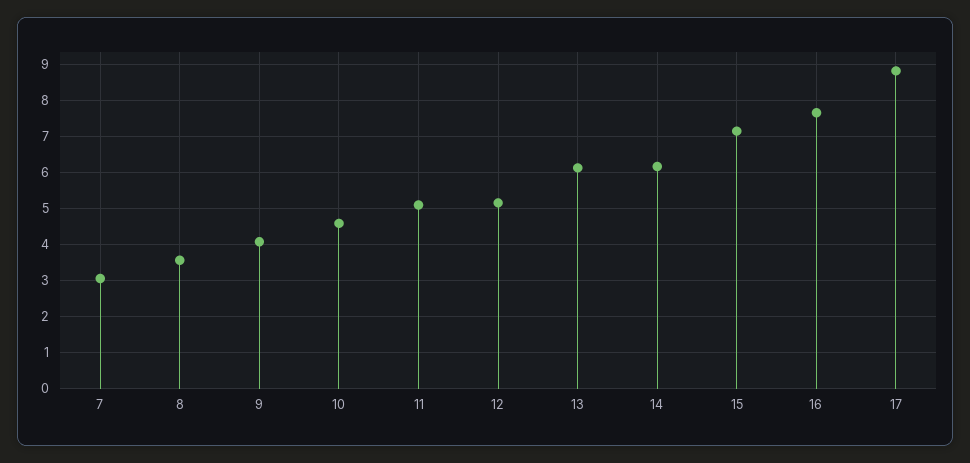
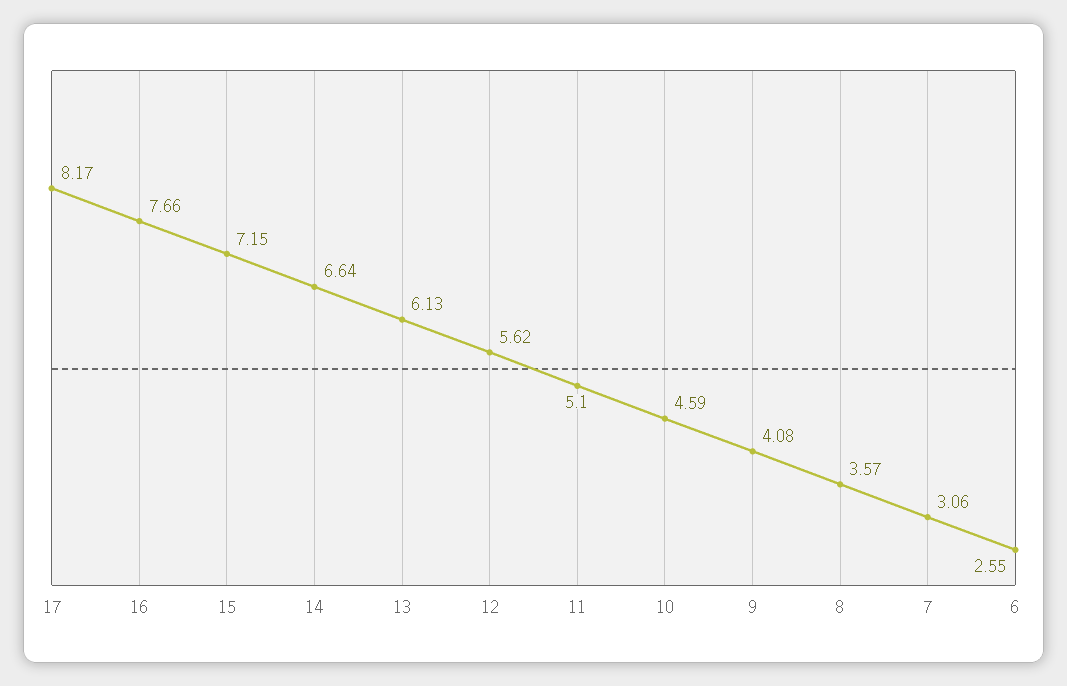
12: 5.2 -> 5.62
14: 6.2 -> 6.64
17: 8.8 -> 8.17
6: none -> 2.55

